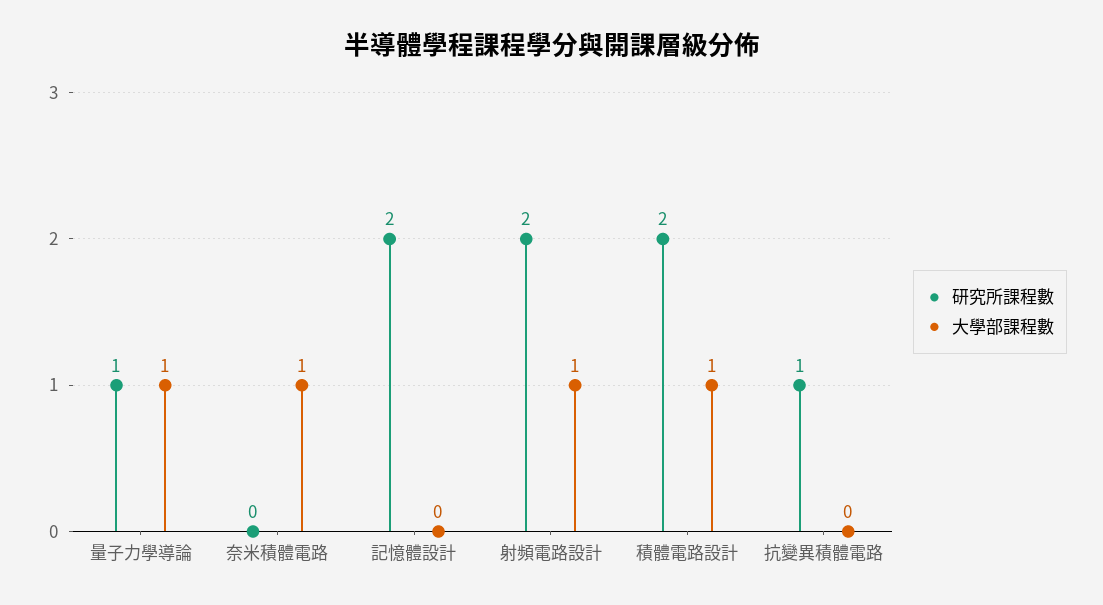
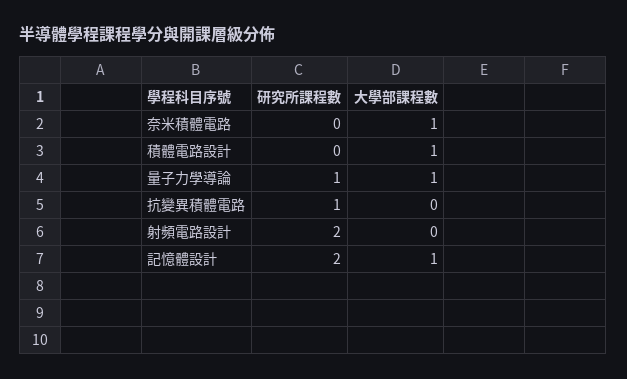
大學部課程數, 記憶體設計: 0 -> 1
大學部課程數, 射頻電路設計: 1 -> 0
研究所課程數, 積體電路設計: 2 -> 0

